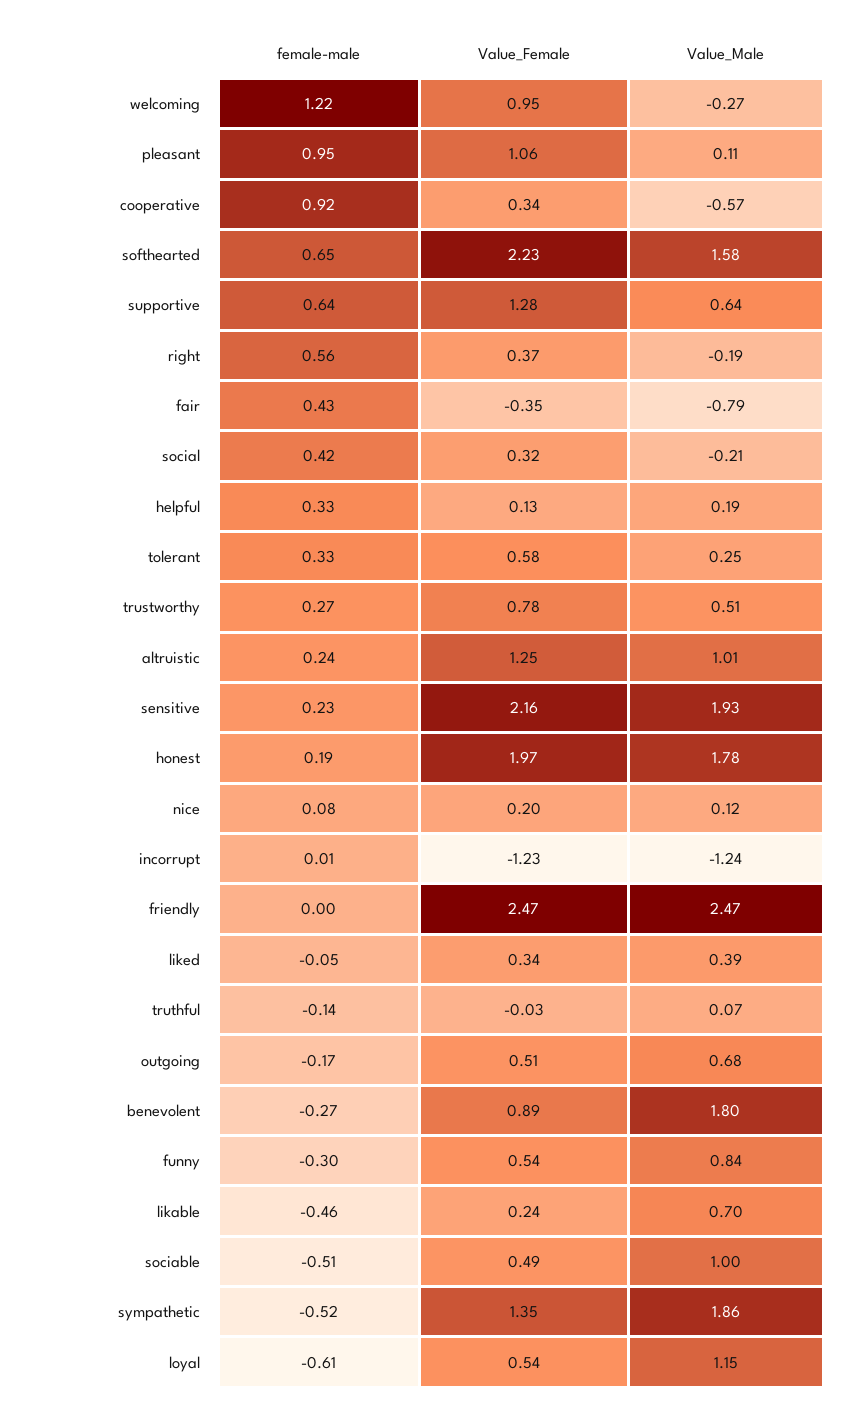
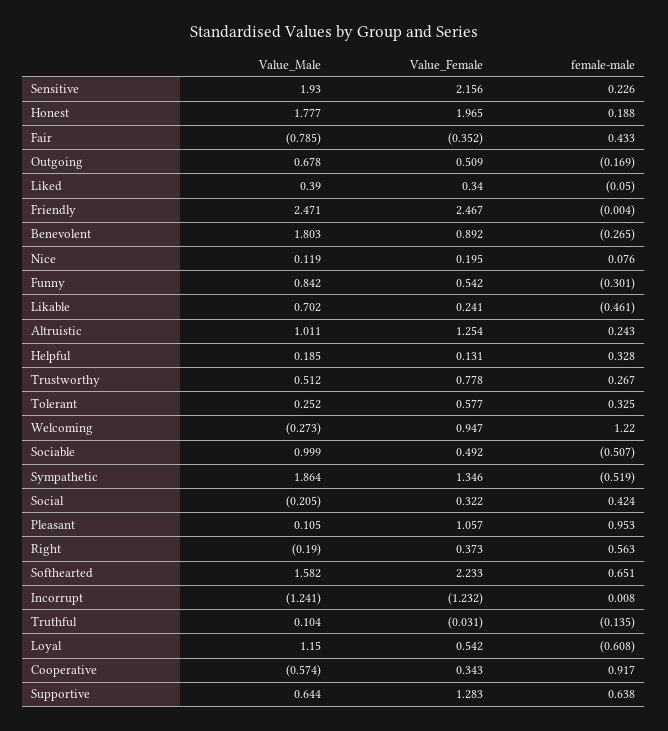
Value_Male, truthful: 0.07 -> 0.104

